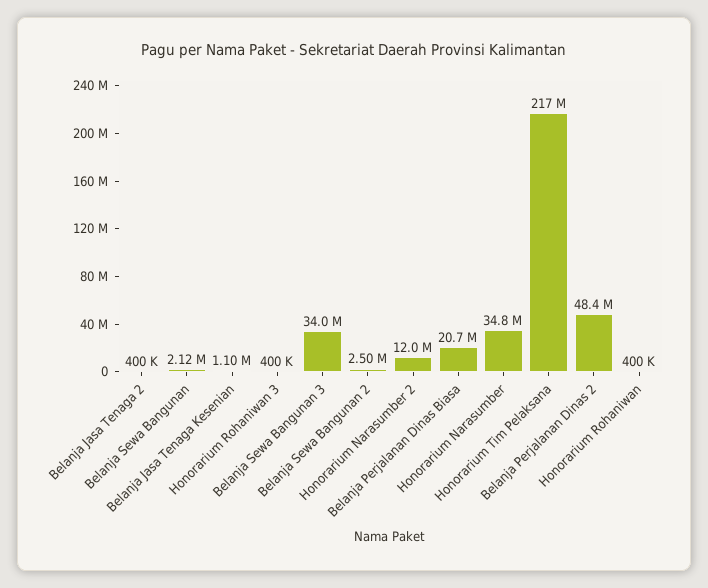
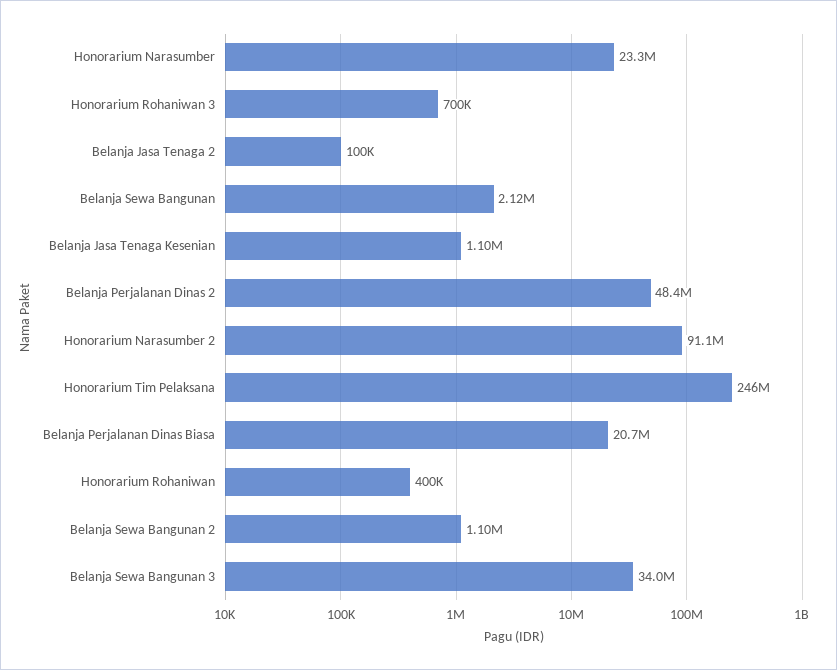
Belanja Jasa Tenaga 2: 400000 -> 100000
Honorarium Rohaniwan 3: 400000 -> 700000
Belanja Sewa Bangunan 2: 2500000 -> 1100000
Honorarium Narasumber 2: 12000000 -> 91100000
Honorarium Narasumber: 34800000 -> 23300000
Honorarium Tim Pelaksana: 217000000 -> 246000000

